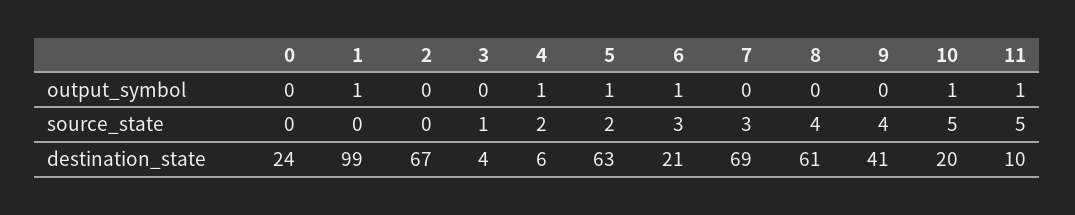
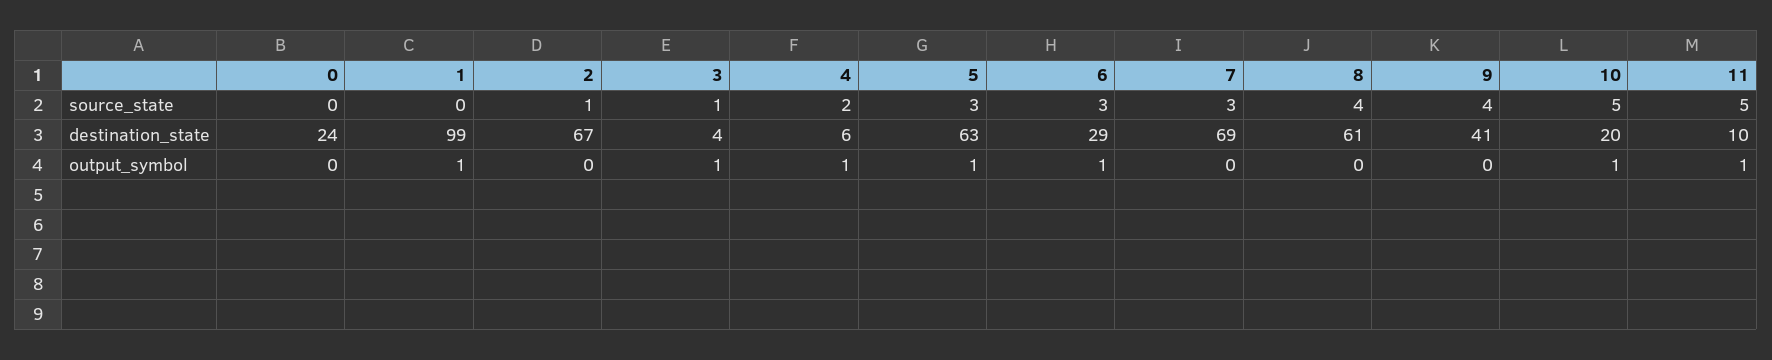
3, output_symbol: 0 -> 1
2, source_state: 0 -> 1
5, source_state: 2 -> 3
6, destination_state: 21 -> 29

